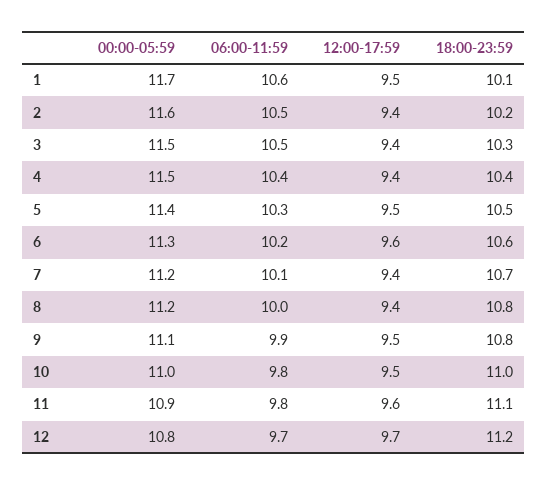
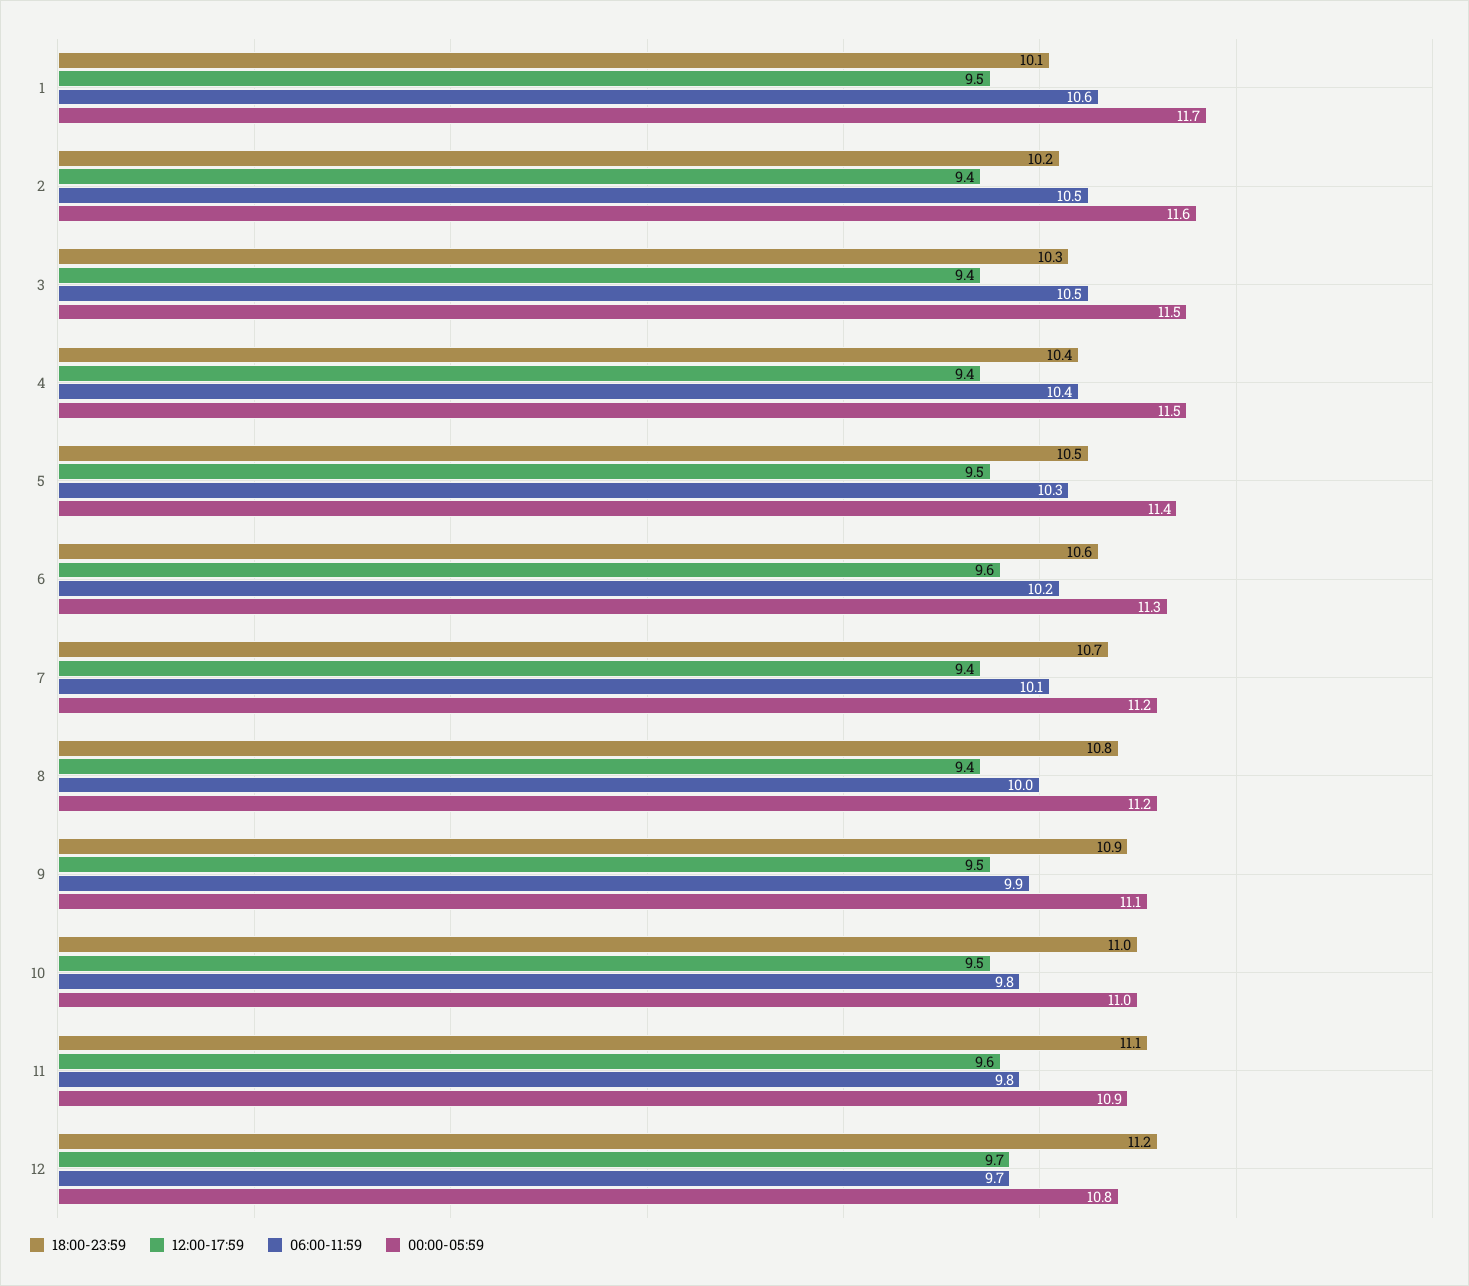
18:00-23:59, 9: 10.8 -> 10.9

